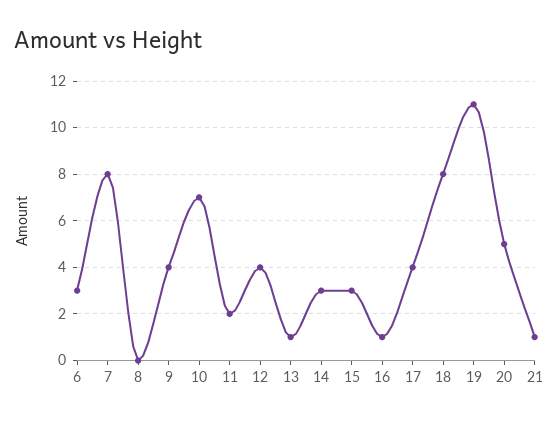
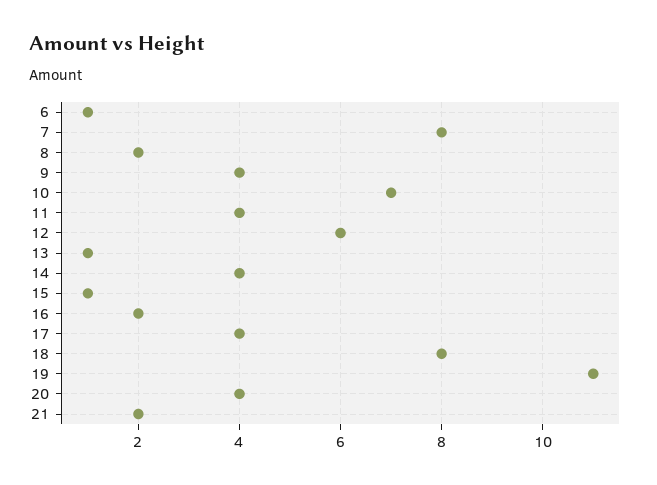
6: 3 -> 1
8: 0 -> 2
11: 2 -> 4
12: 4 -> 6
14: 3 -> 4
15: 3 -> 1
16: 1 -> 2
20: 5 -> 4
21: 1 -> 2

